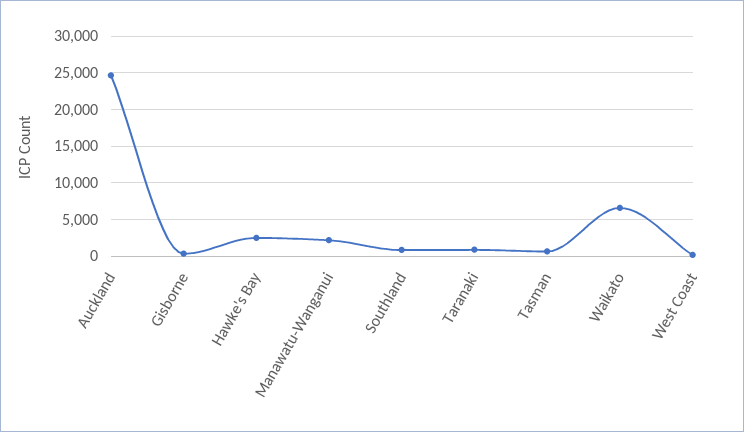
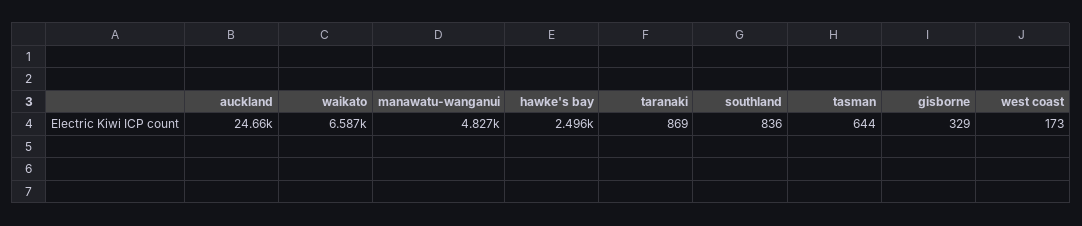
Manawatu-Wanganui: 2000 -> 4827

